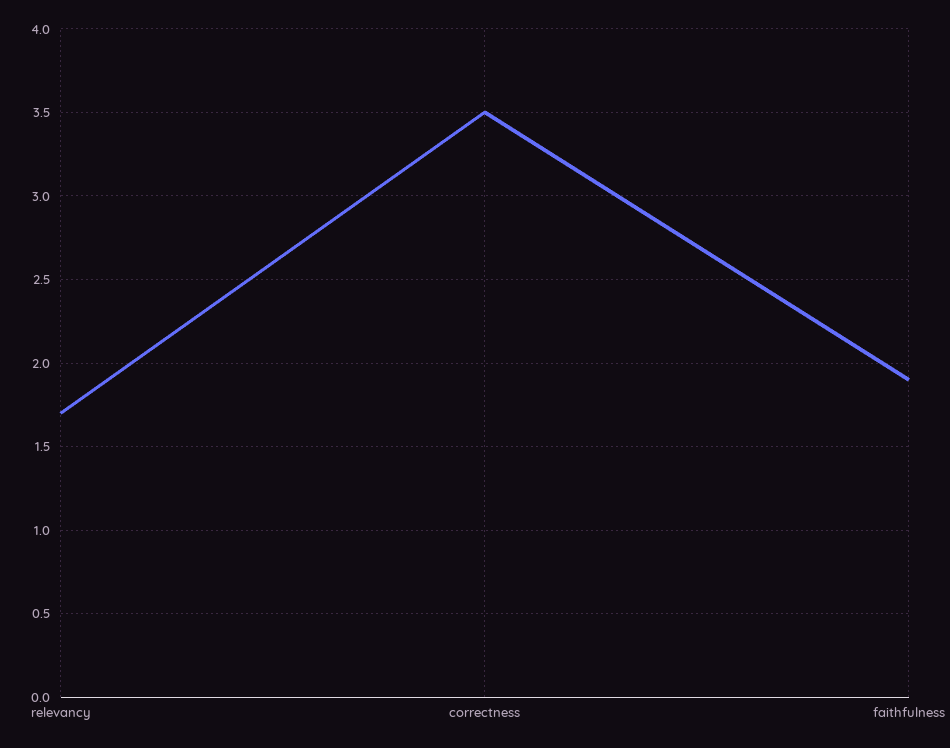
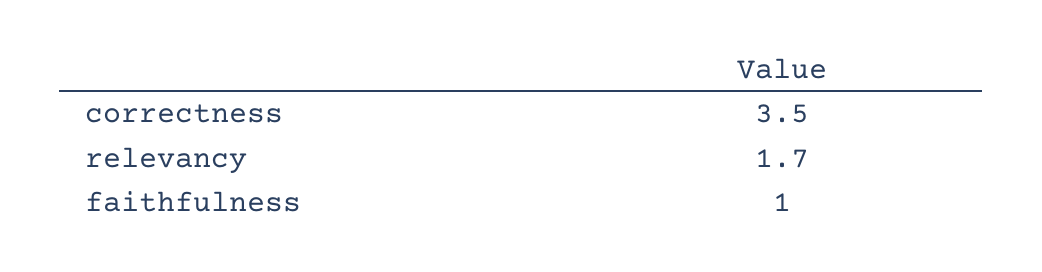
faithfulness: 1.9 -> 1

